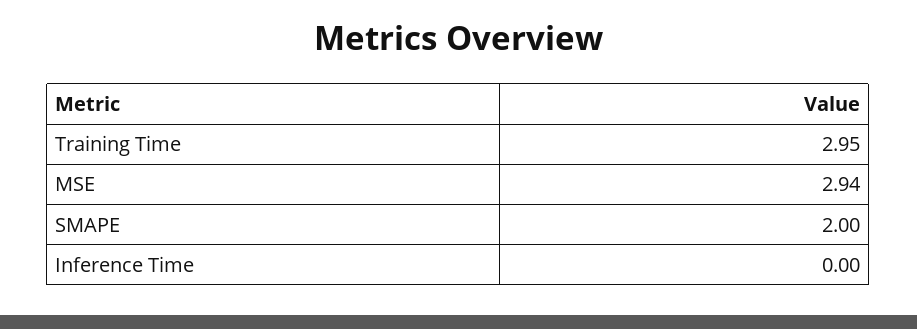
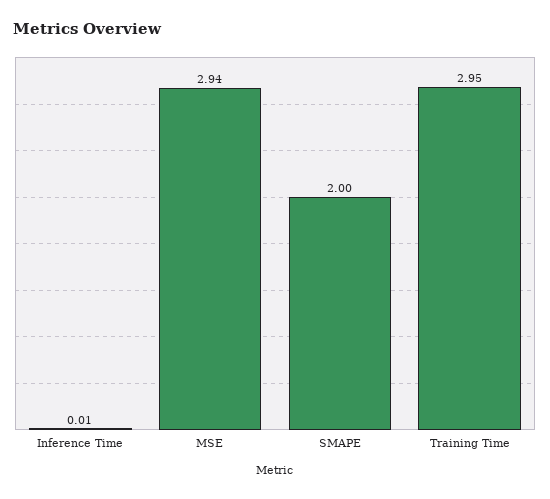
Inference Time: 0 -> 0.01

